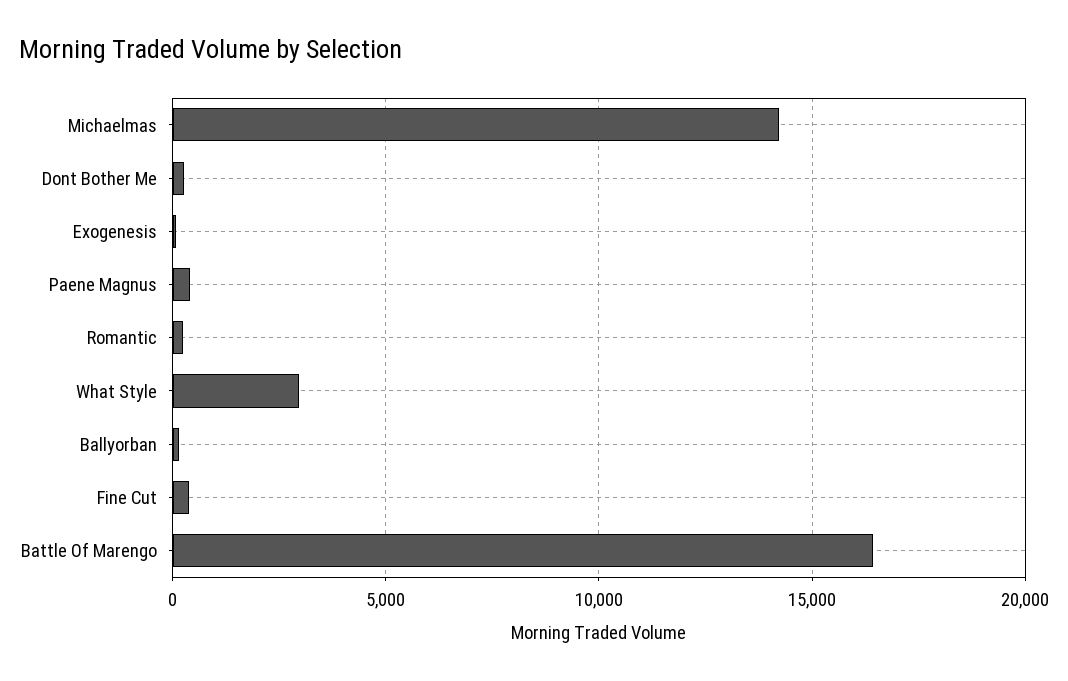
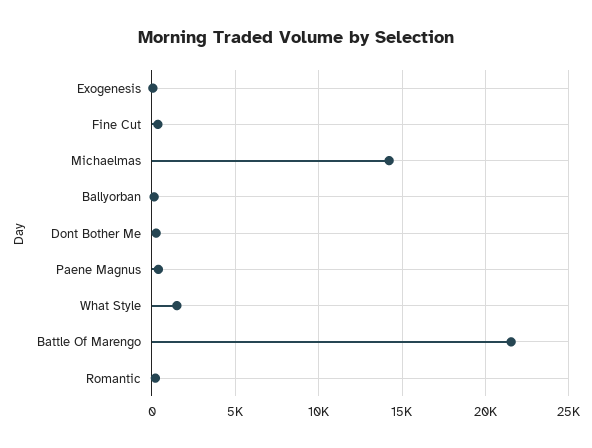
What Style: 3000 -> 1500
Battle Of Marengo: 16500 -> 21500

